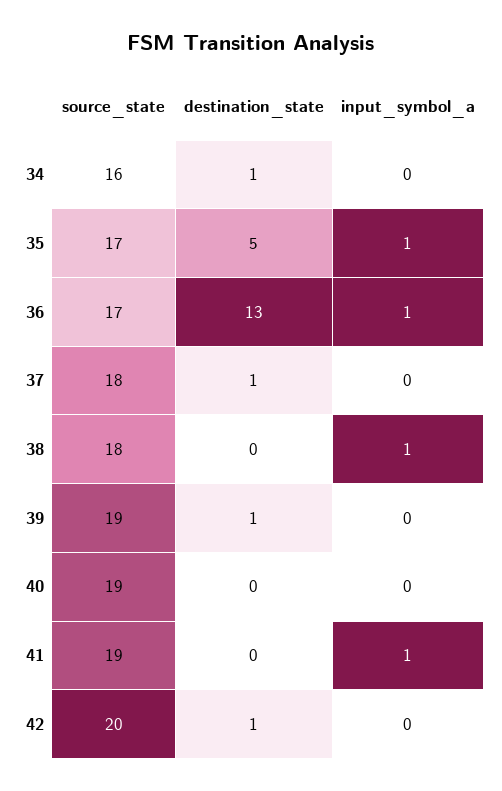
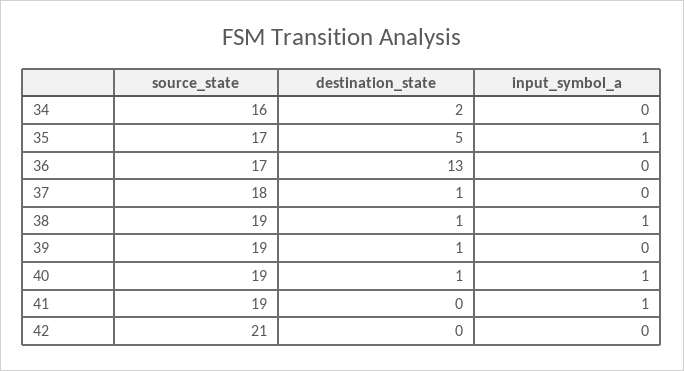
destination_state, 34: 1 -> 2
input_symbol_a, 36: 1 -> 0
source_state, 38: 18 -> 19
destination_state, 38: 0 -> 1
destination_state, 40: 0 -> 1
input_symbol_a, 40: 0 -> 1
source_state, 42: 20 -> 21
destination_state, 42: 1 -> 0

